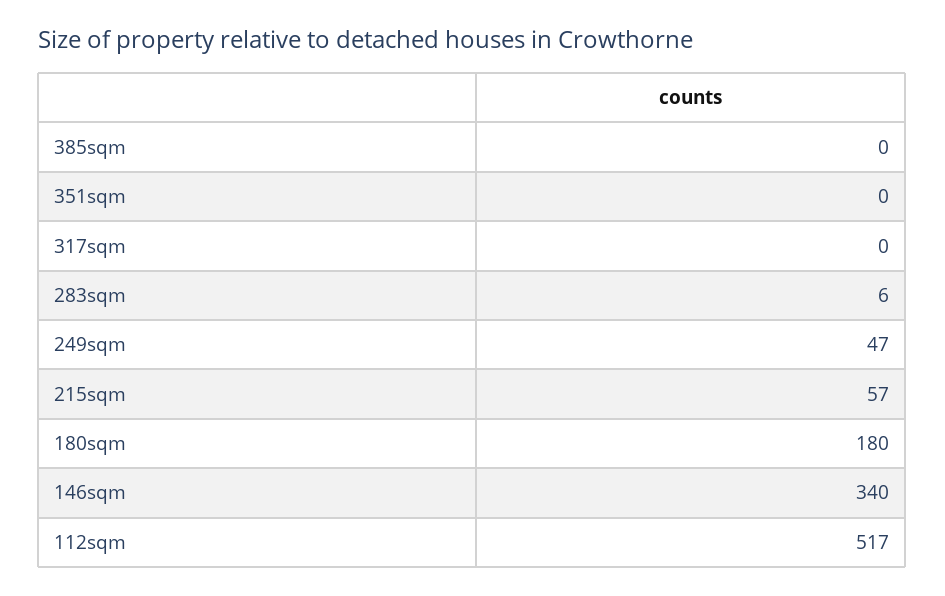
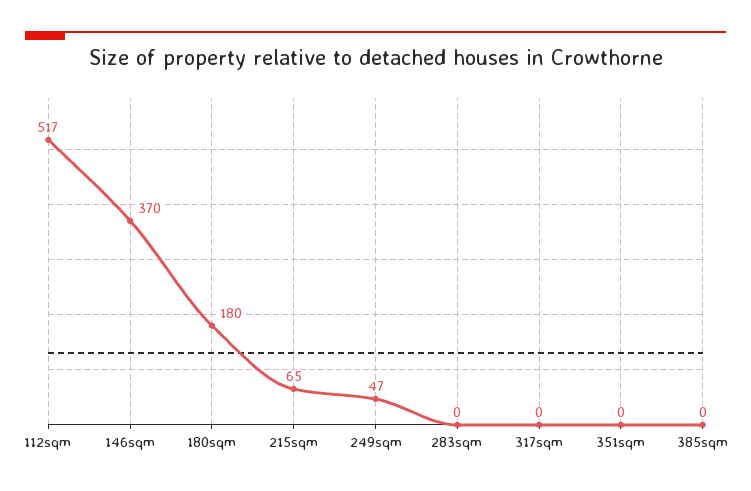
283sqm: 6 -> 0
215sqm: 57 -> 65
146sqm: 340 -> 370

